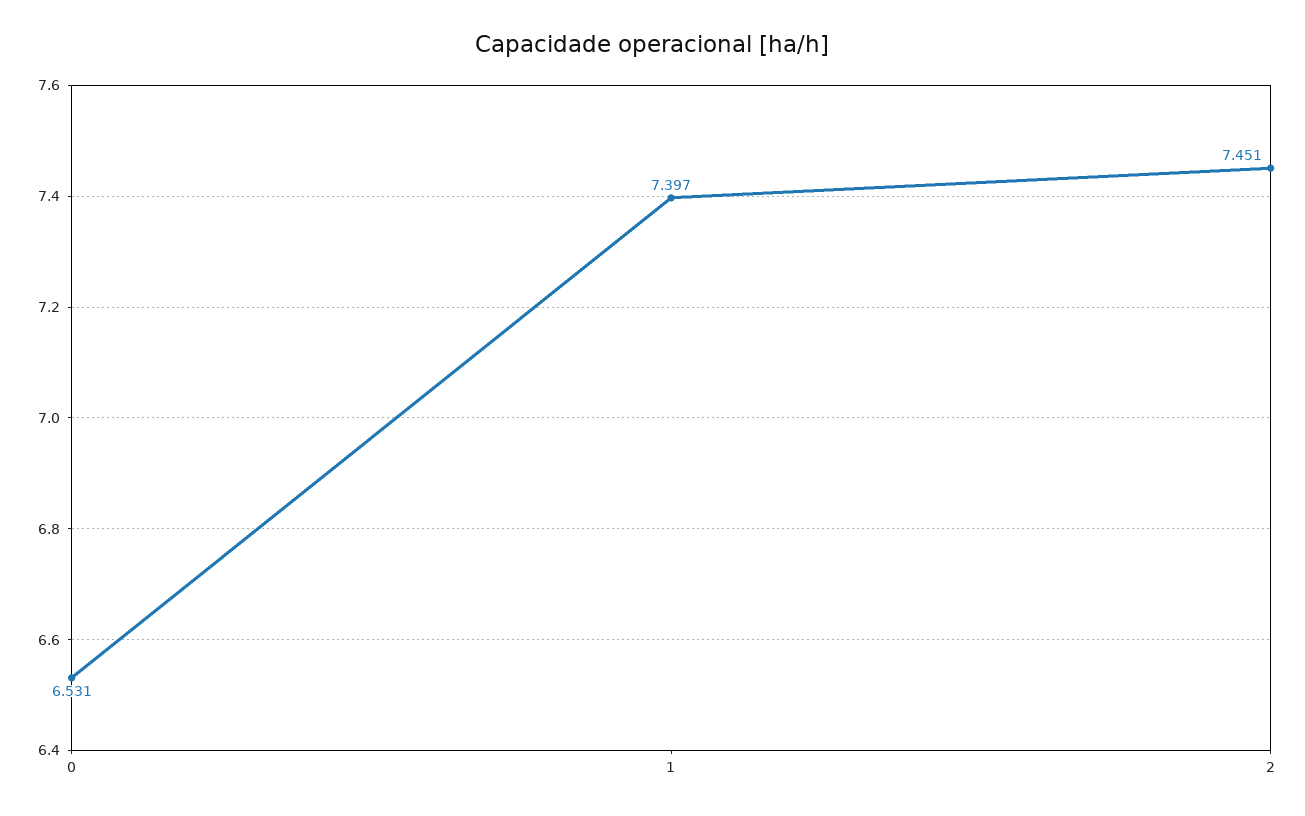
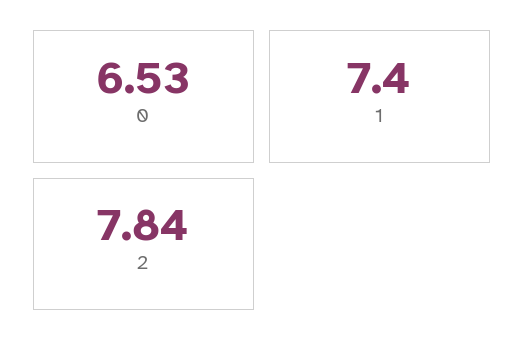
2: 7.451 -> 7.84

